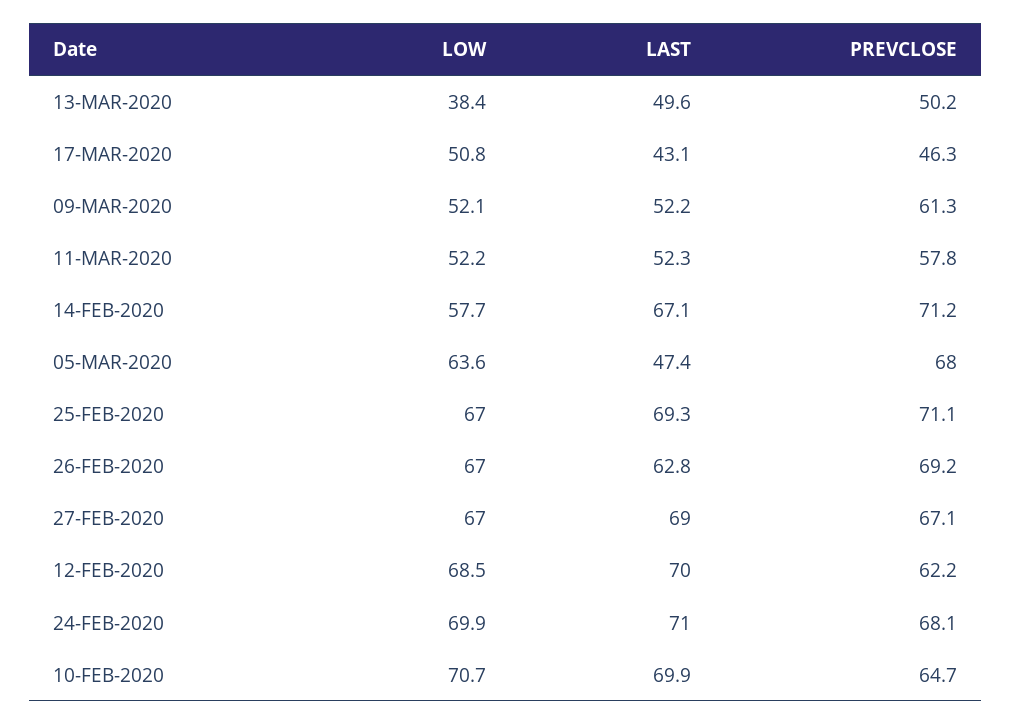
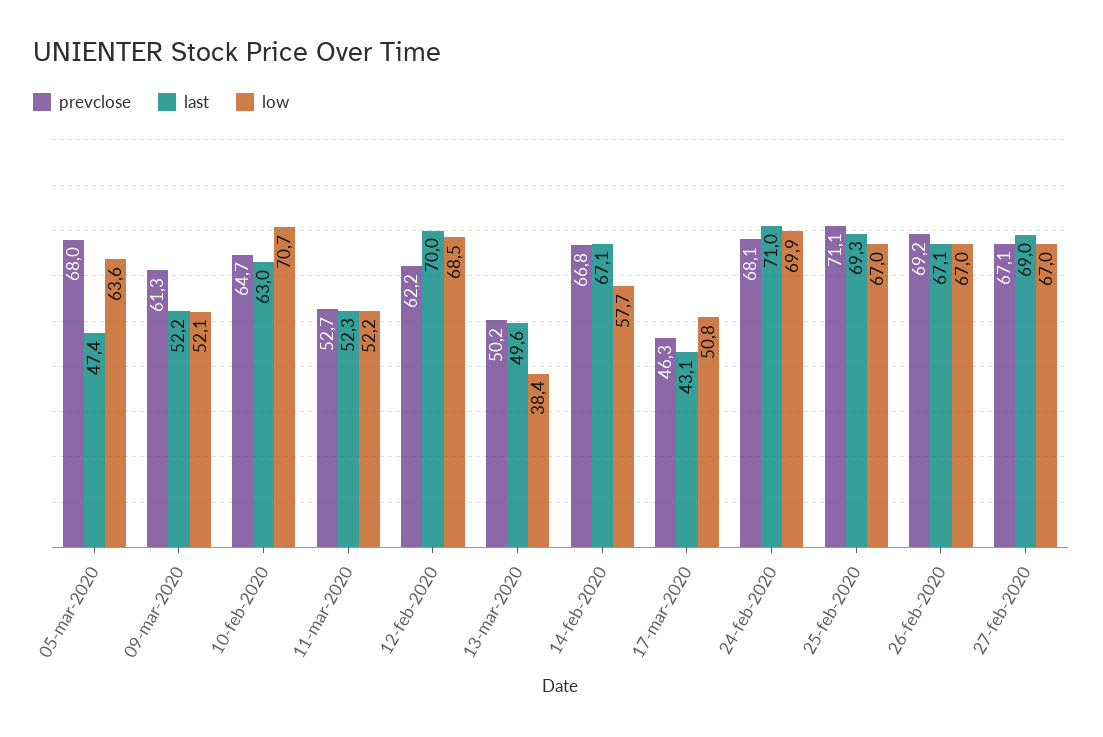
PREVCLOSE, 11-MAR-2020: 57.8 -> 52.7
PREVCLOSE, 14-FEB-2020: 71.2 -> 66.8
LAST, 26-FEB-2020: 62.8 -> 67.1
LAST, 10-FEB-2020: 69.9 -> 63

